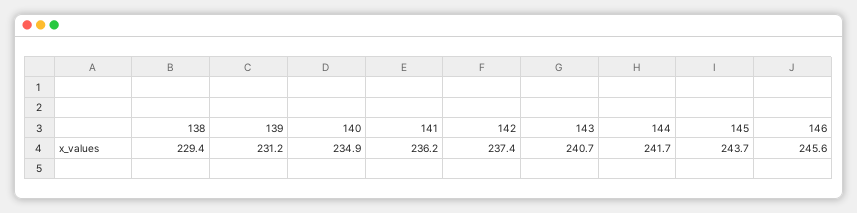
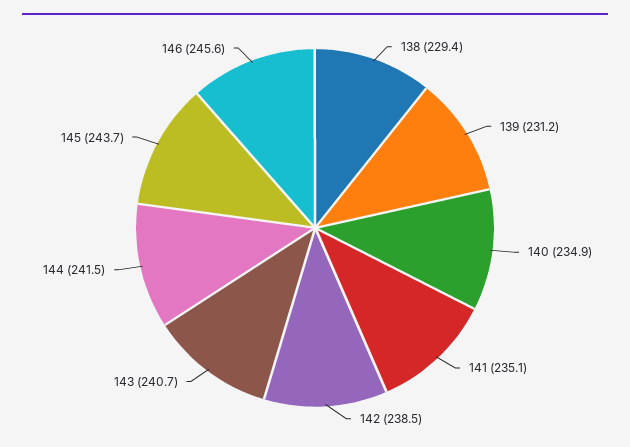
141: 236.2 -> 235.1
142: 237.4 -> 238.5
144: 241.7 -> 241.5

